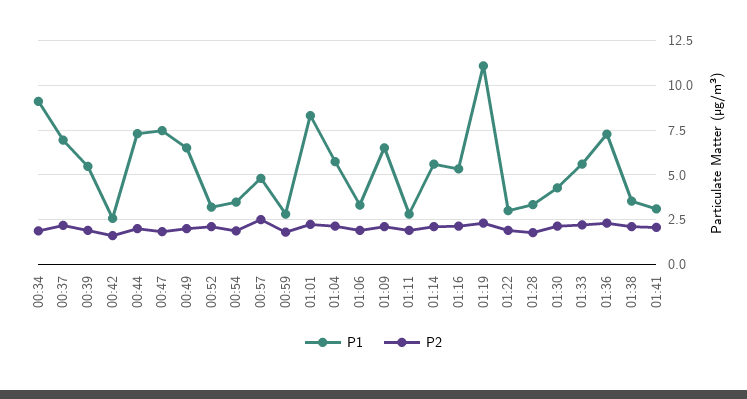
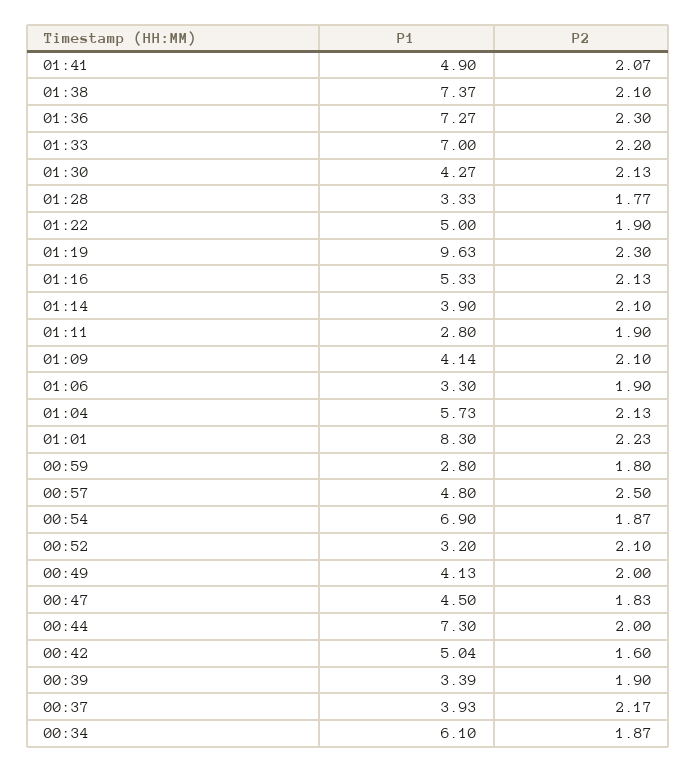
P1, 00:34: 9 -> 6.1
P1, 00:37: 7 -> 3.93
P1, 00:39: 5.5 -> 3.39
P1, 00:42: 2.5 -> 5.04
P1, 00:47: 7.5 -> 4.5
P1, 00:49: 6.5 -> 4.13
P1, 00:54: 3.5 -> 6.9
P1, 01:09: 6.5 -> 4.14
P1, 01:14: 5.5 -> 3.9
P1, 01:19: 11 -> 9.63
P1, 01:22: 3 -> 5
P1, 01:33: 5.5 -> 7
P1, 01:38: 3.5 -> 7.37
P1, 01:41: 3 -> 4.9

